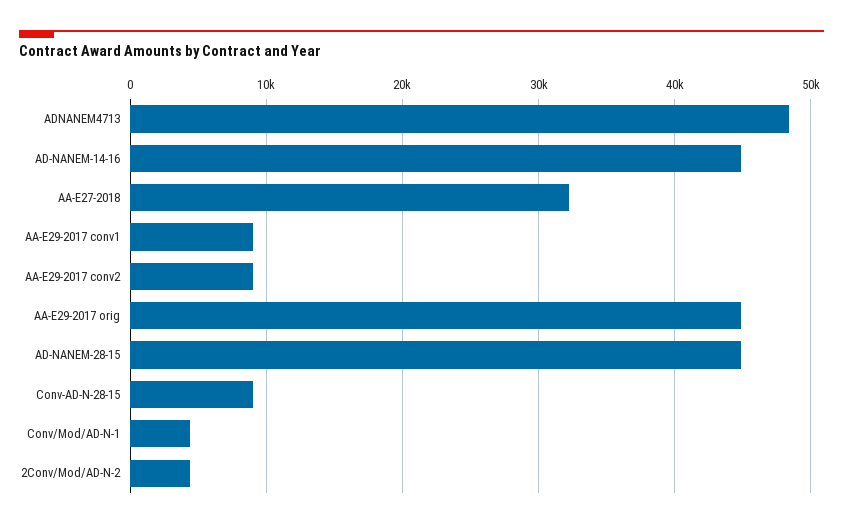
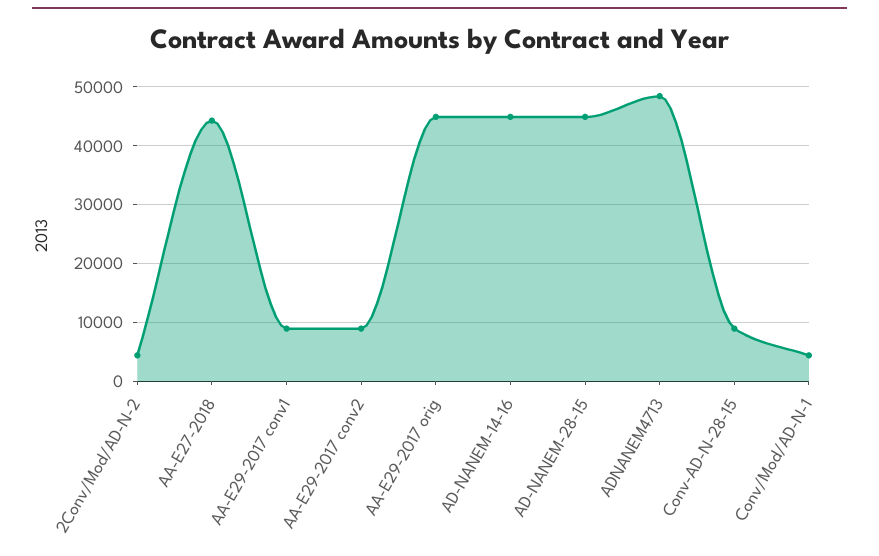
AA-E27-2018: 32000 -> 44000

